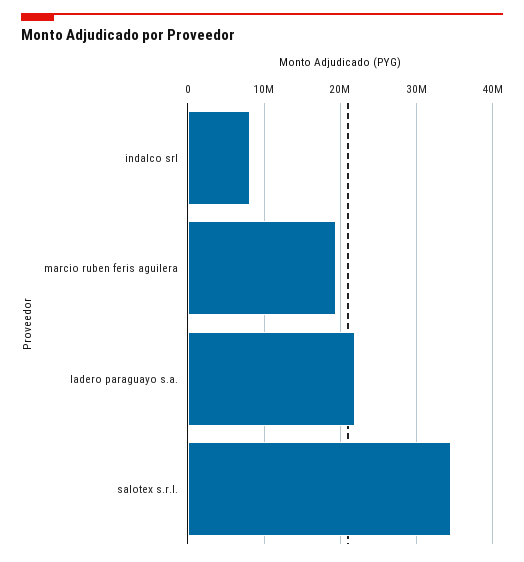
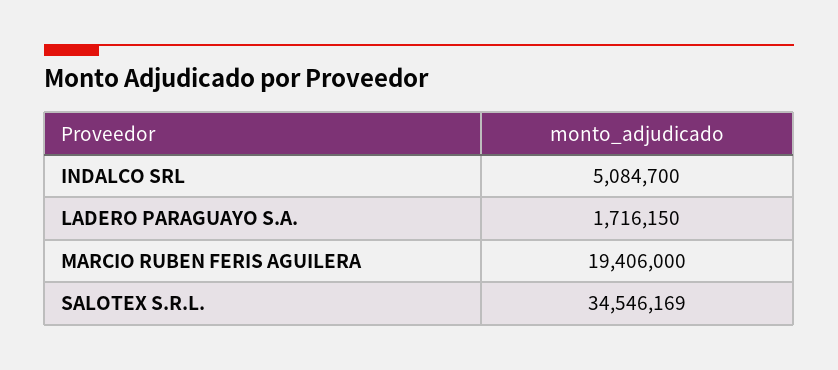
indalco srl: 8000000 -> 5084700
ladero paraguayo s.a.: 22000000 -> 1716150

